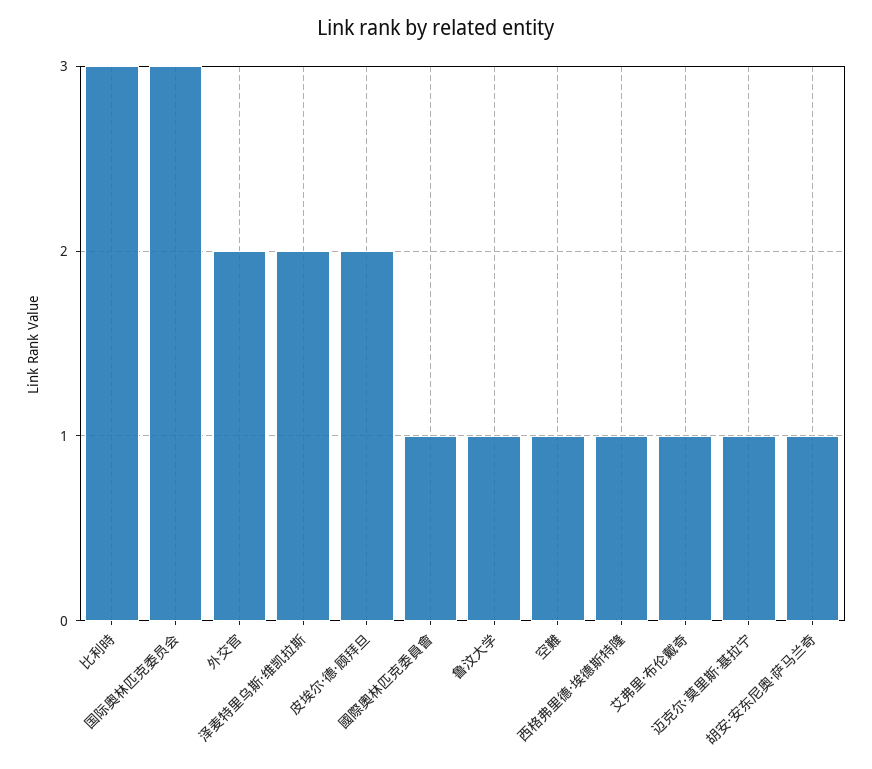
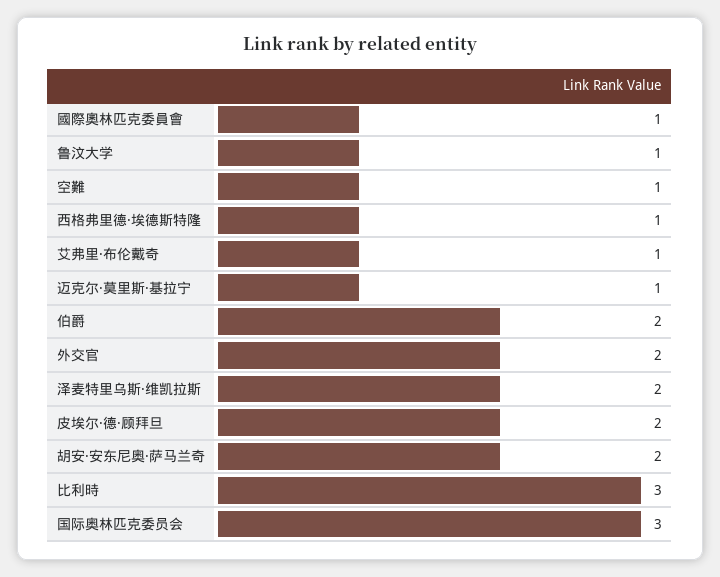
胡安·安东尼奥·萨马兰奇: 1 -> 2
伯爵: none -> 2

